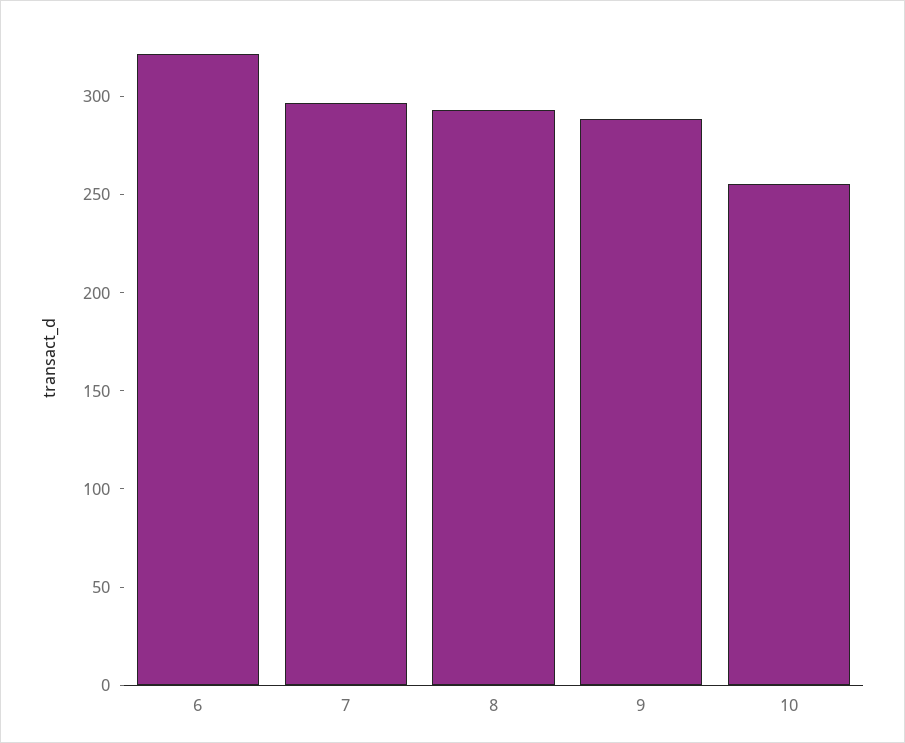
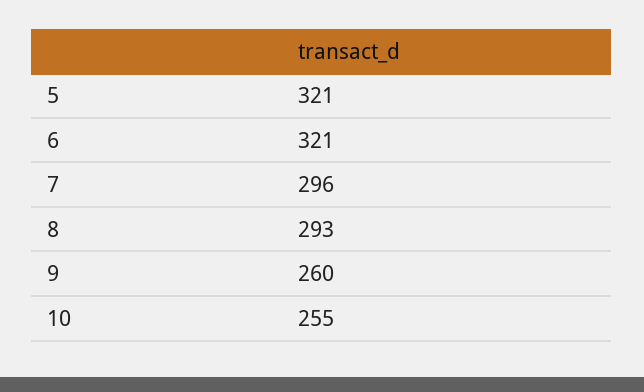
9: 290 -> 260
5: none -> 321

